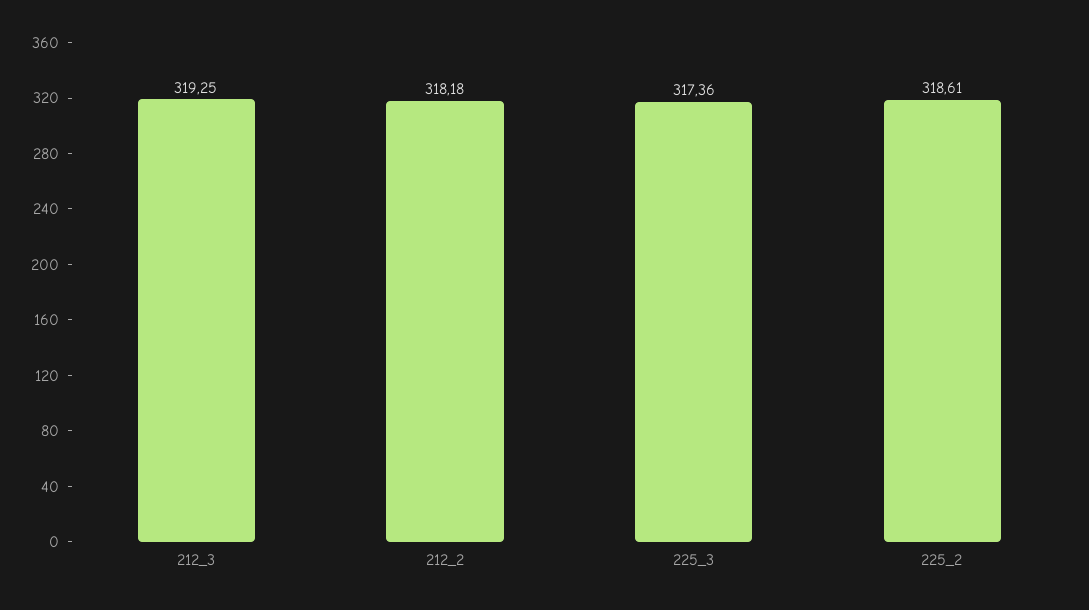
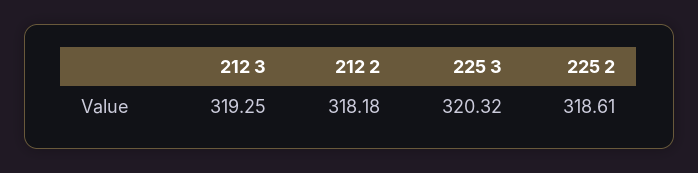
225_3: 317.36 -> 320.32

